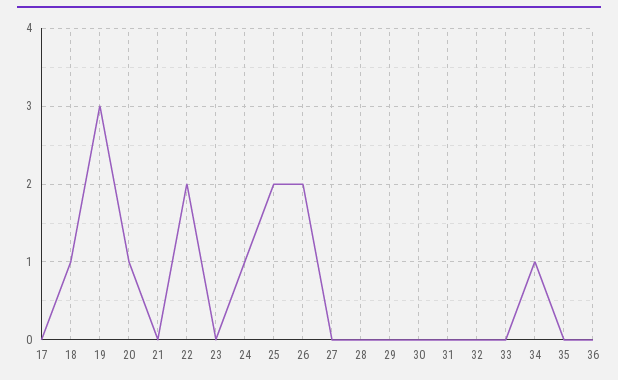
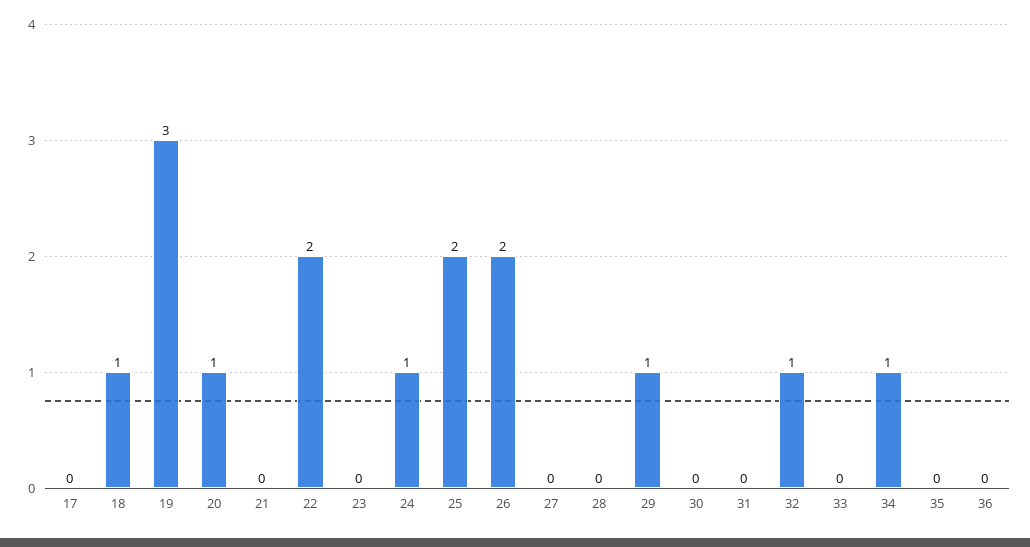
29: 0 -> 1
32: 0 -> 1

